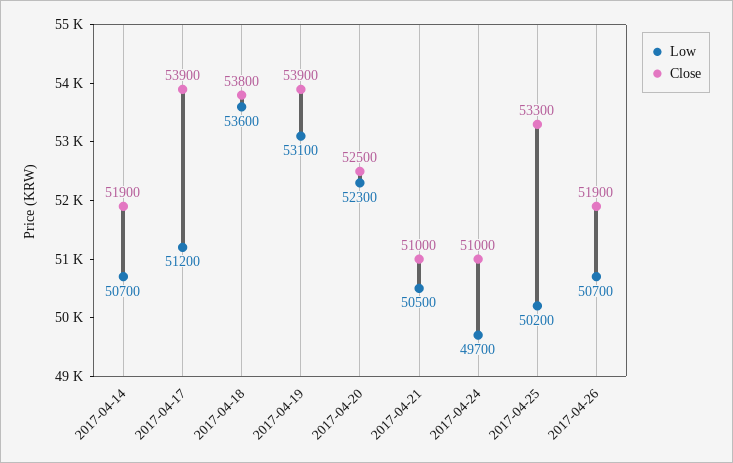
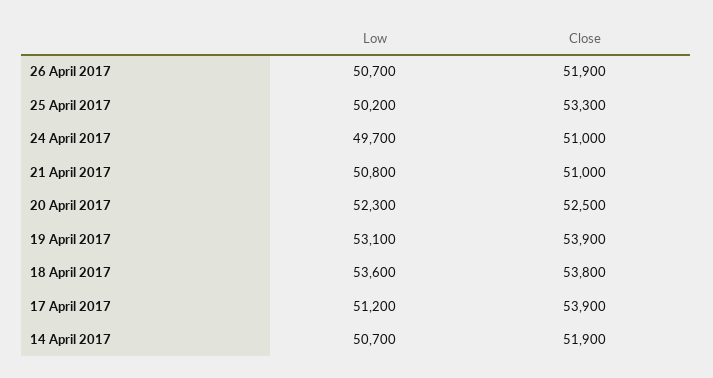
Low, 2017-04-21: 50500 -> 50800

